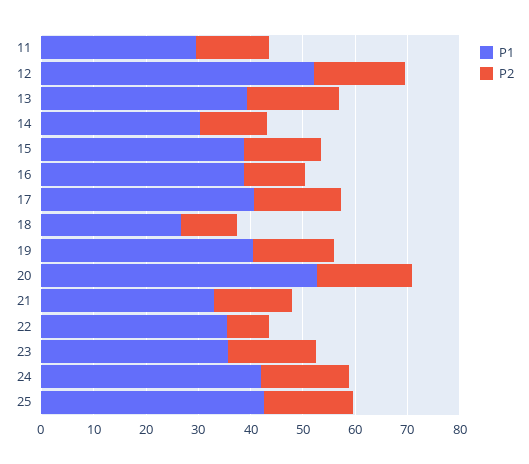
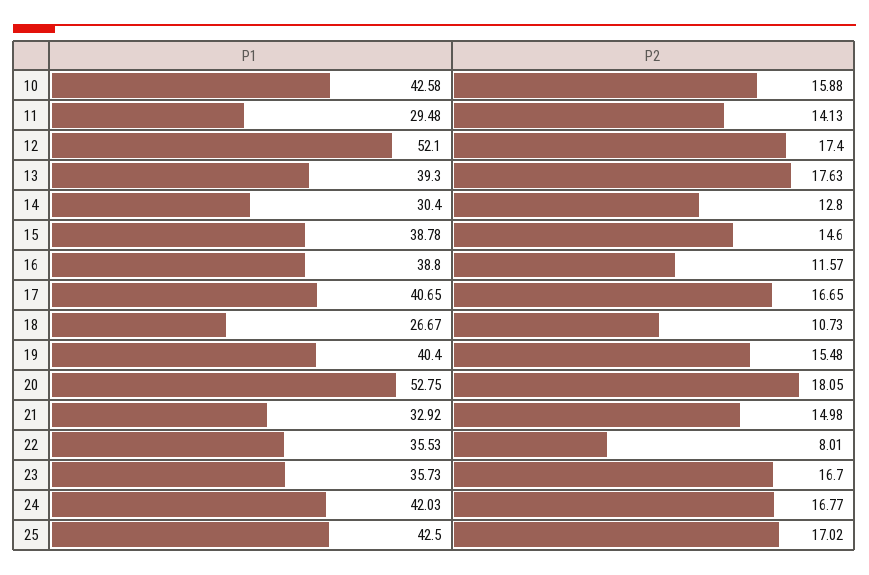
P1, 10: none -> 42.58
P2, 10: none -> 15.88

